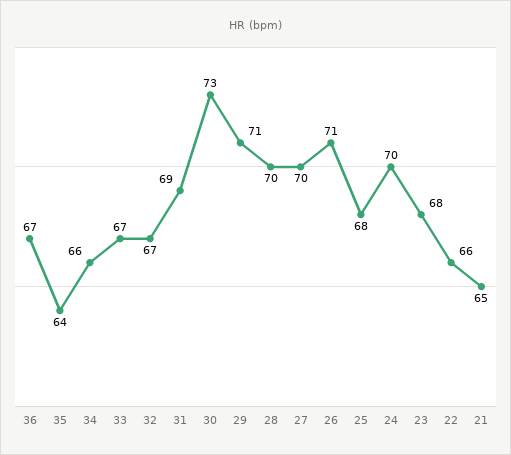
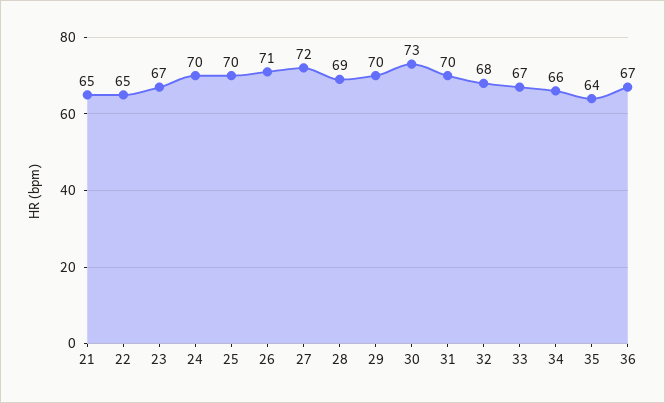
32: 67 -> 68
31: 69 -> 70
29: 71 -> 70
28: 70 -> 69
27: 70 -> 72
25: 68 -> 70
23: 68 -> 67
22: 66 -> 65

